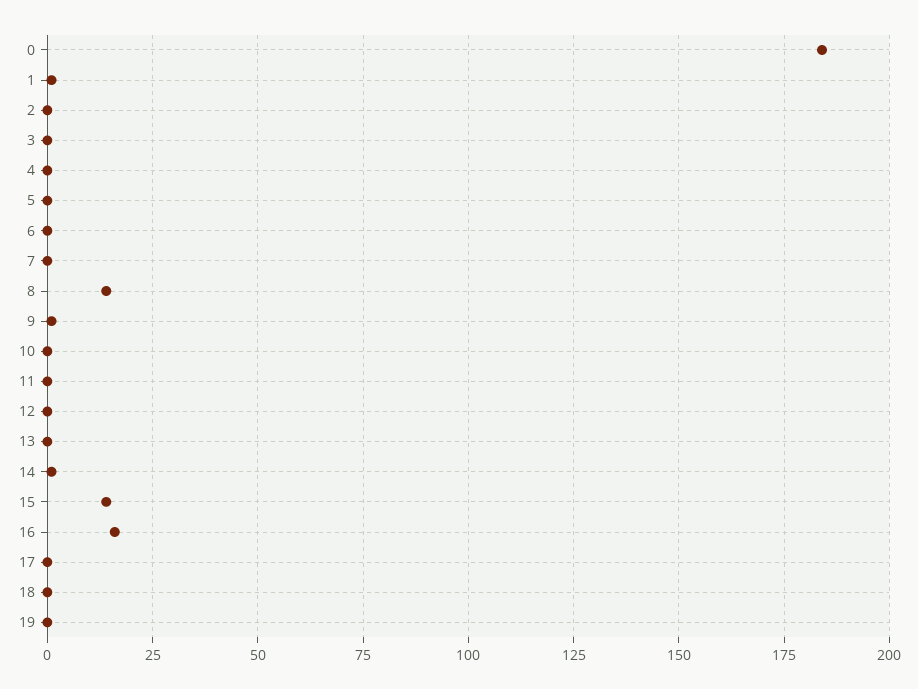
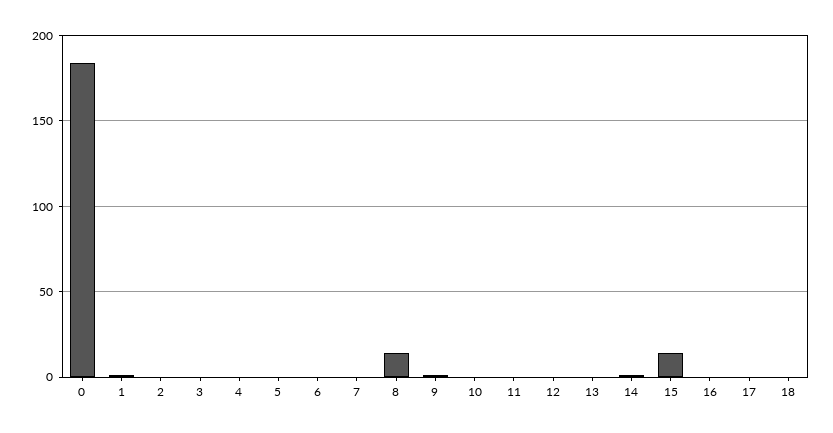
16: 15 -> 0
19: 0 -> none

